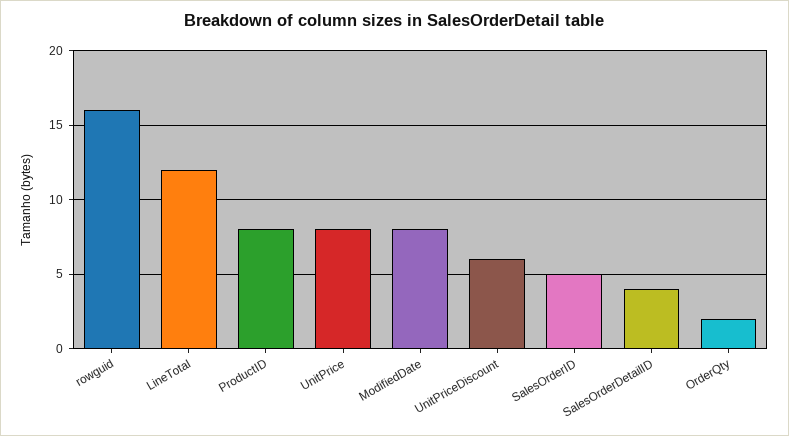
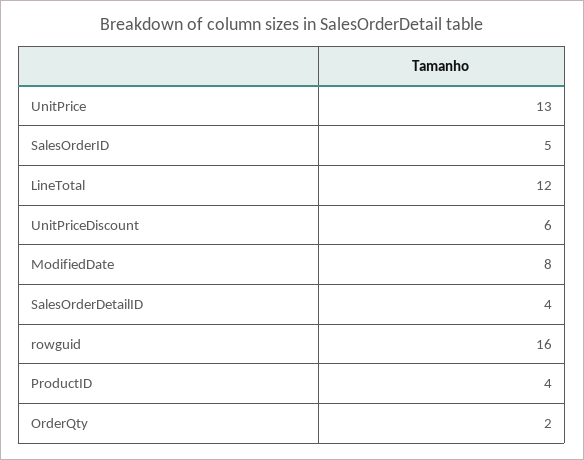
ProductID: 8 -> 4
UnitPrice: 8 -> 13

